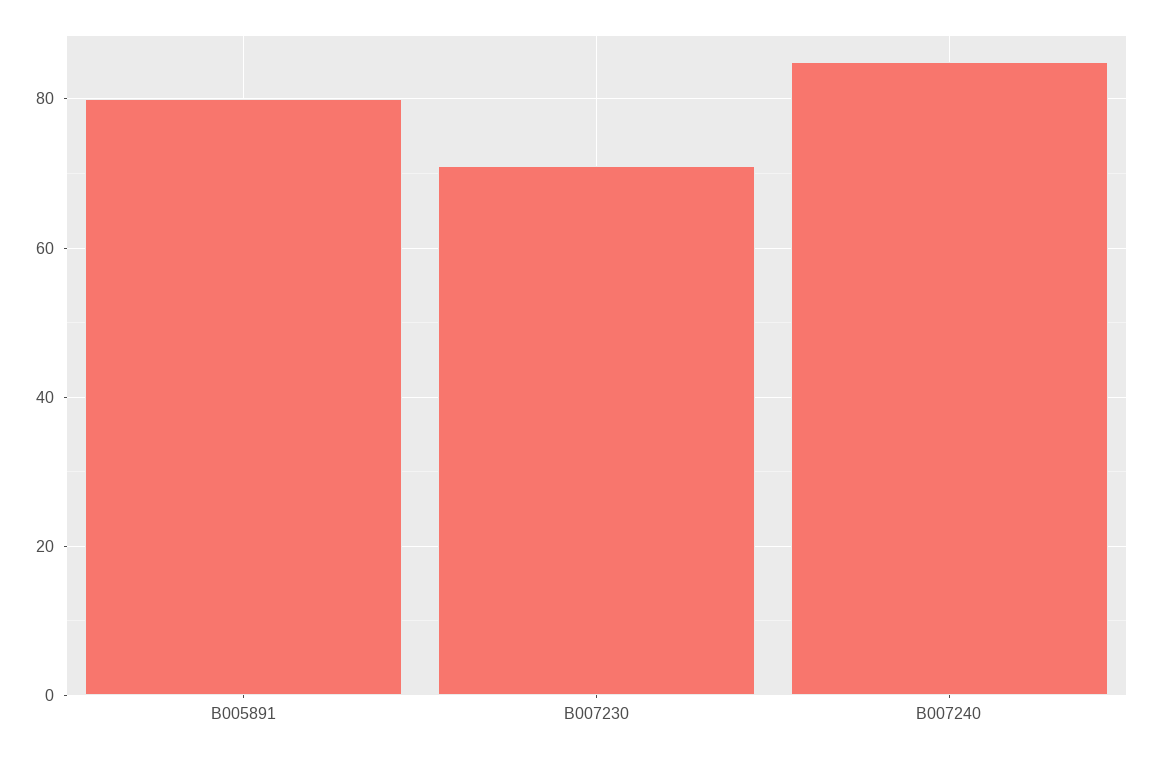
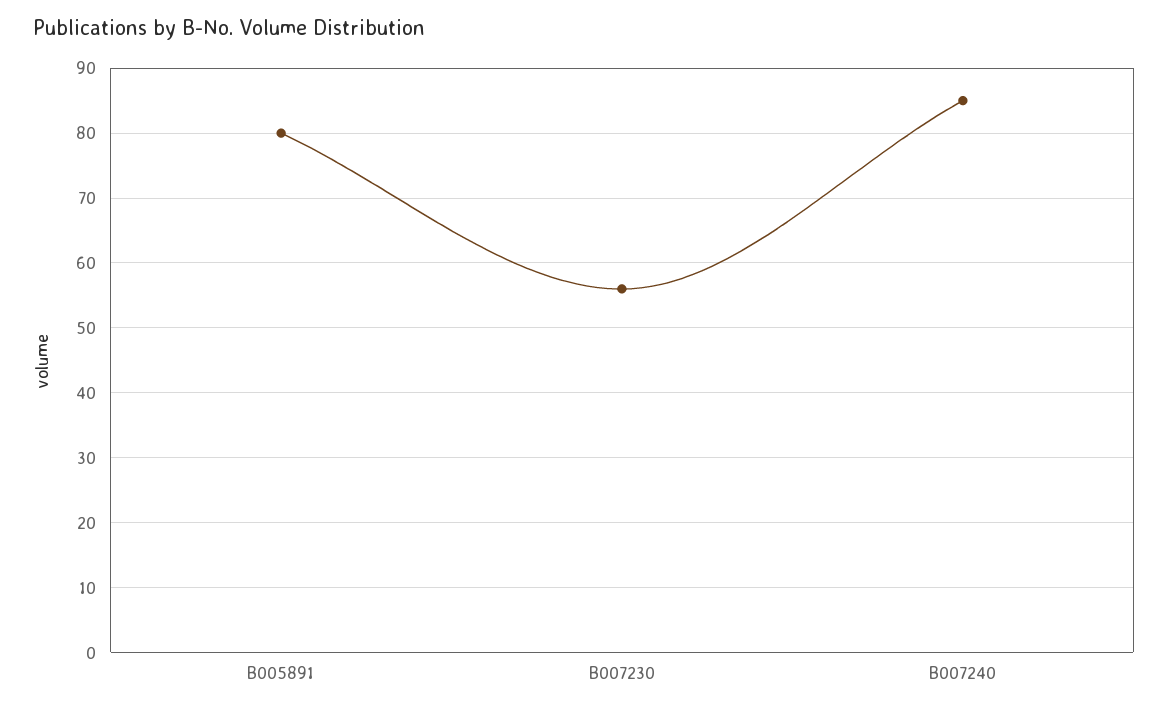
B007230: 70 -> 56

